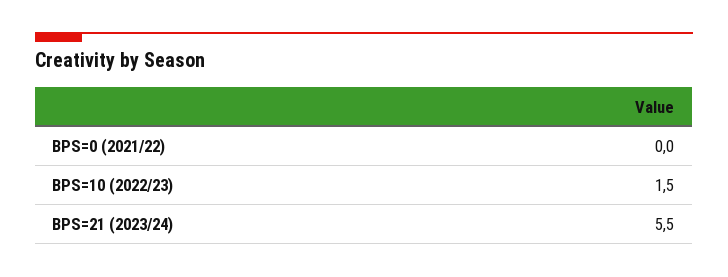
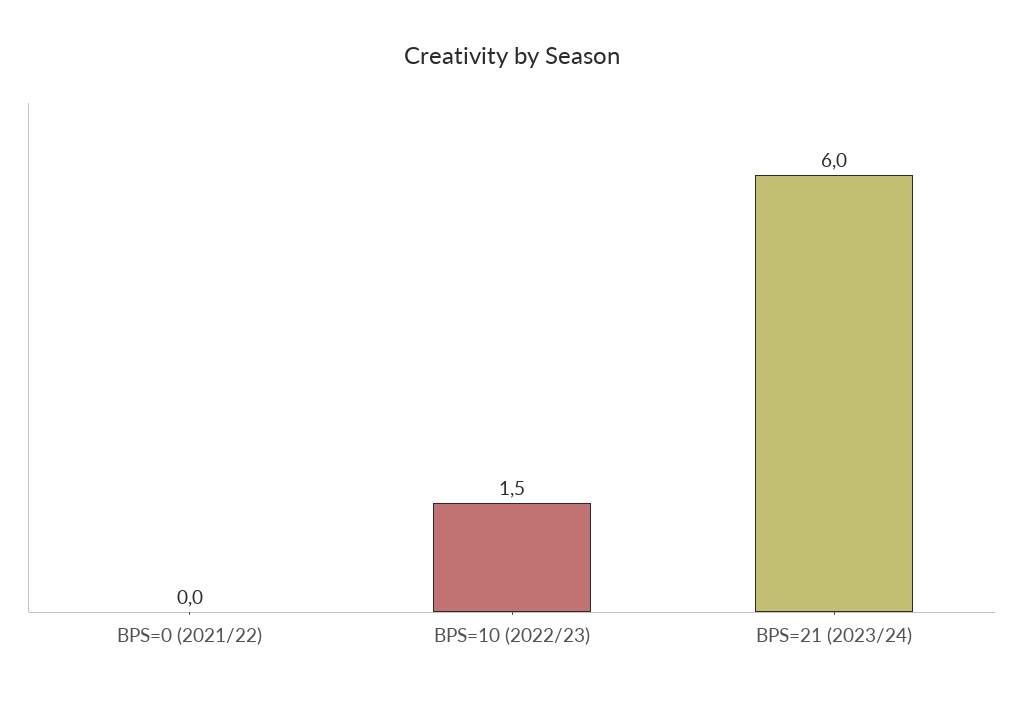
BPS=21 (2023/24): 5.5 -> 6

